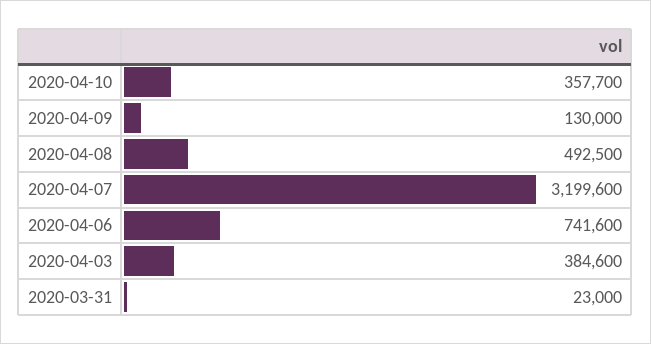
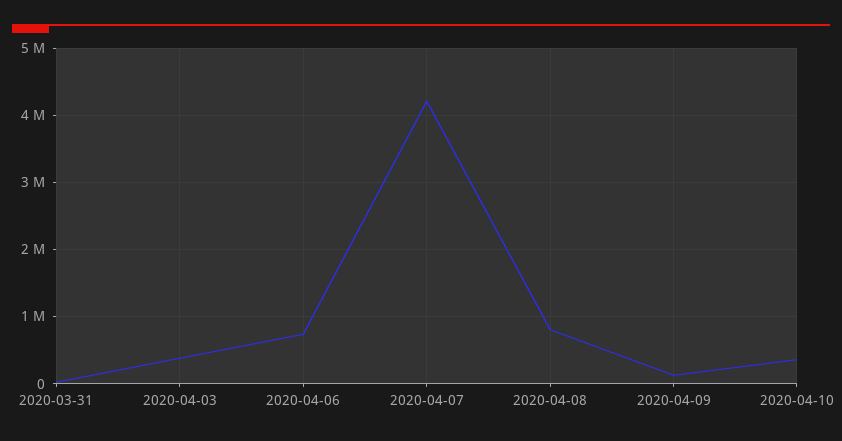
2020-04-08: 492500 -> 800000
2020-04-07: 3199600 -> 4200000

